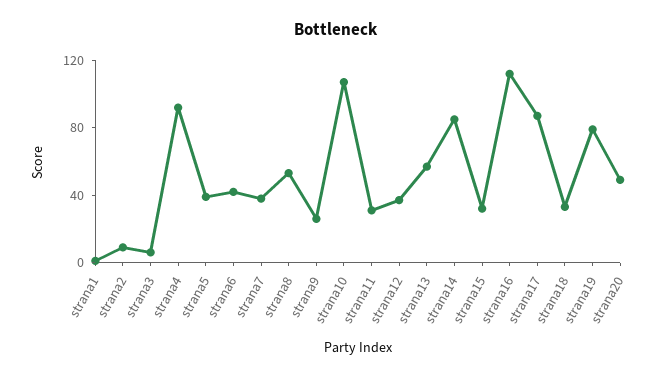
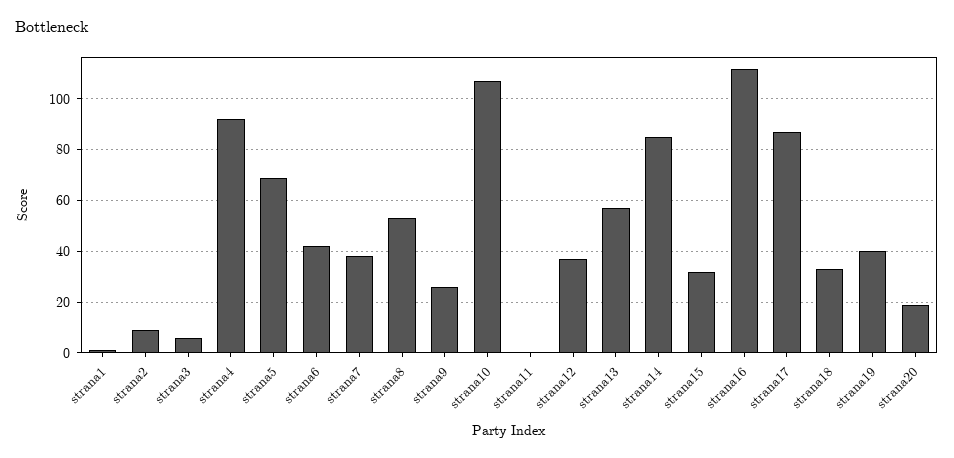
strana5: 40 -> 70
strana11: 30 -> 0
strana19: 80 -> 40
strana20: 50 -> 20

